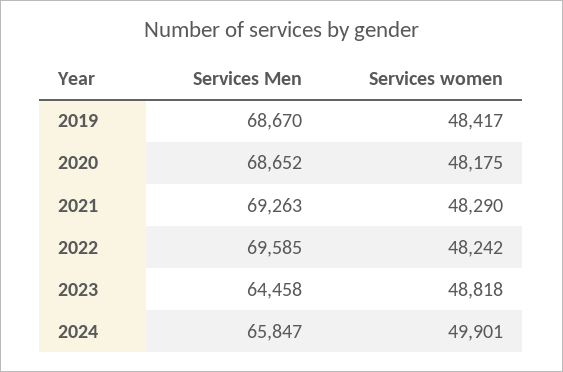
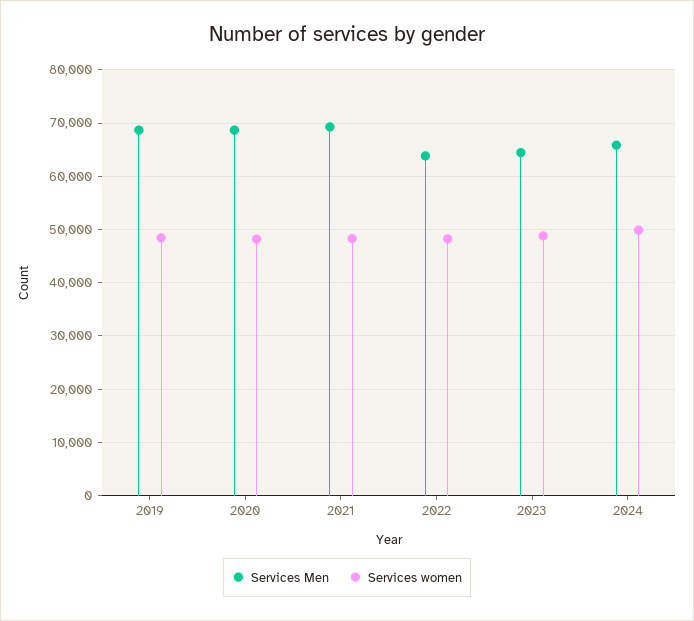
Services Men, 2022: 69585 -> 64000

